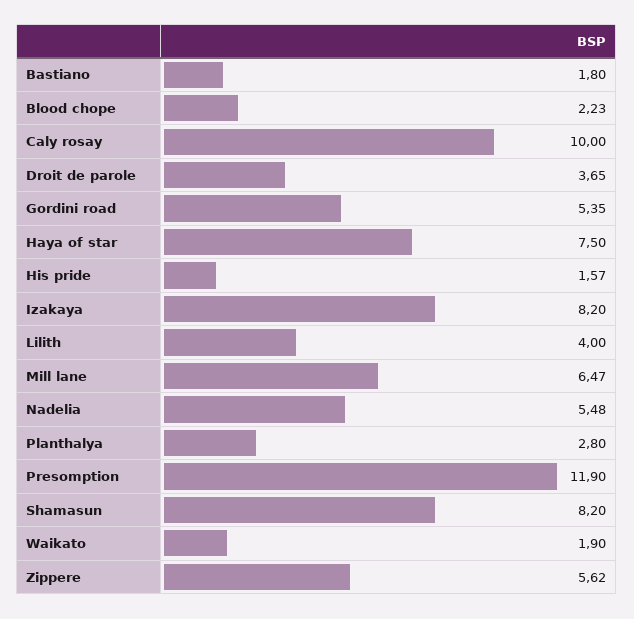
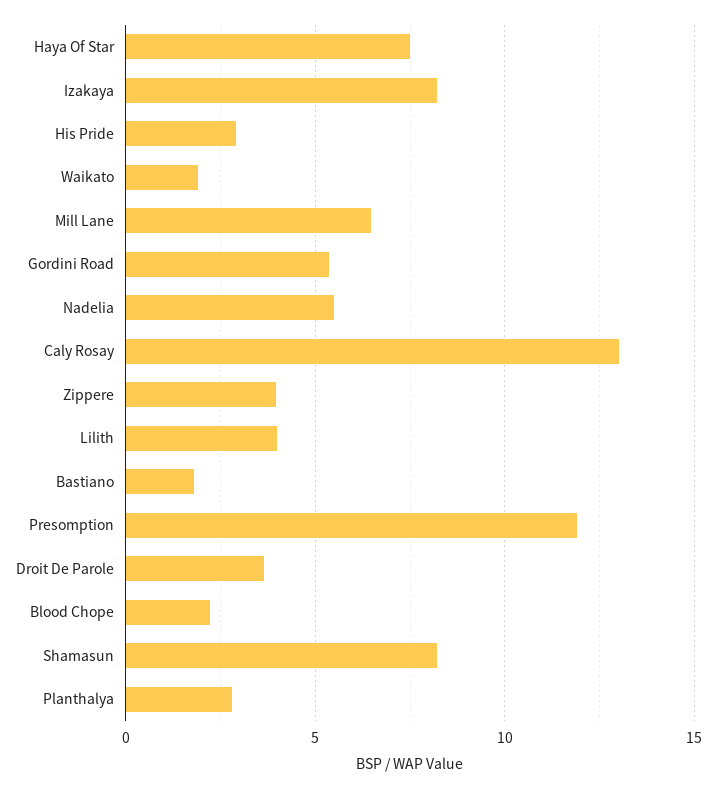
Caly rosay: 10 -> 13
His pride: 1.57 -> 3
Zippere: 5.62 -> 4

